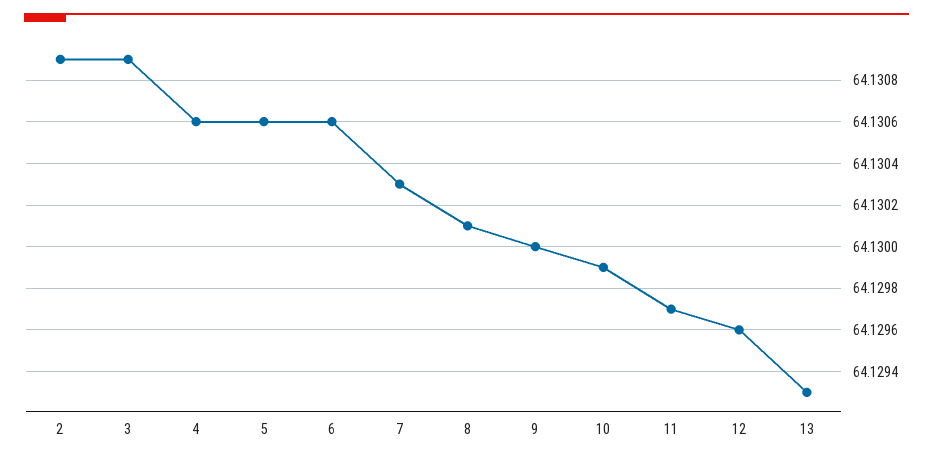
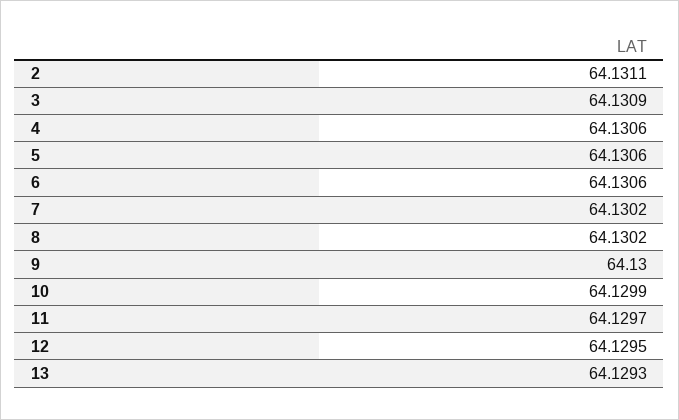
2: 64.1309 -> 64.1311
7: 64.1303 -> 64.1302
8: 64.1301 -> 64.1302
12: 64.1296 -> 64.1295

